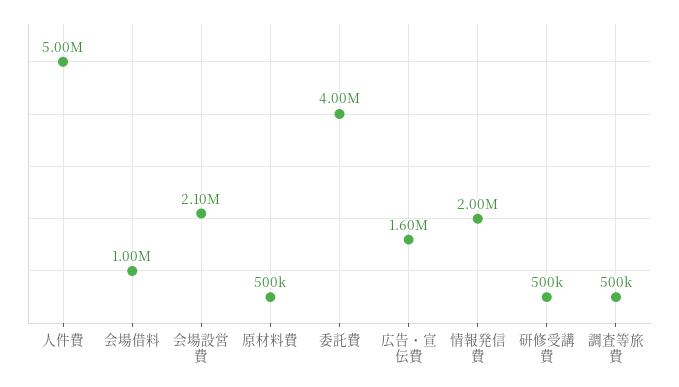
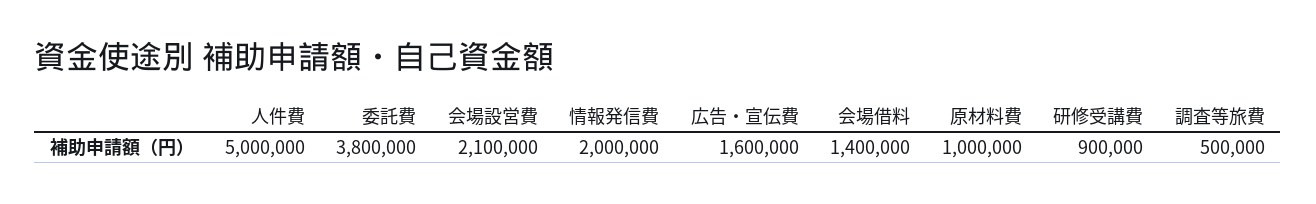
会場借料: 1000000 -> 1400000
原材料費: 500000 -> 1000000
委託費: 4000000 -> 3800000
研修受講費: 500000 -> 900000

